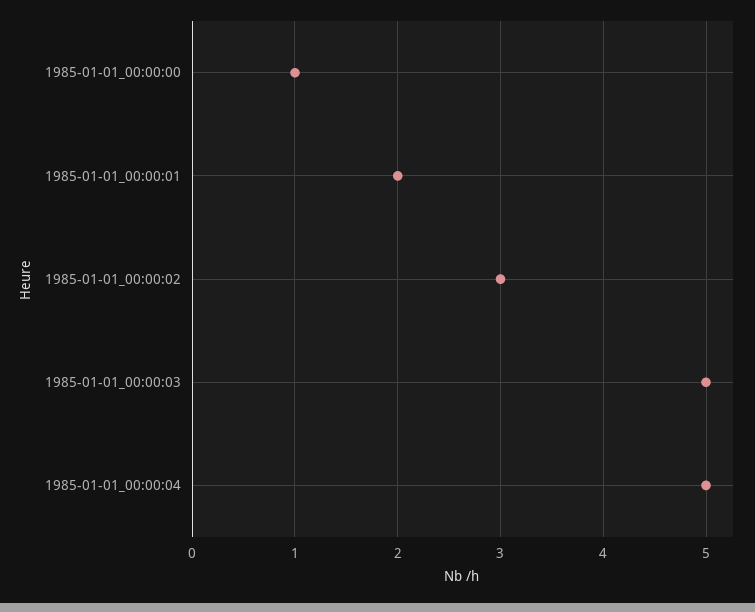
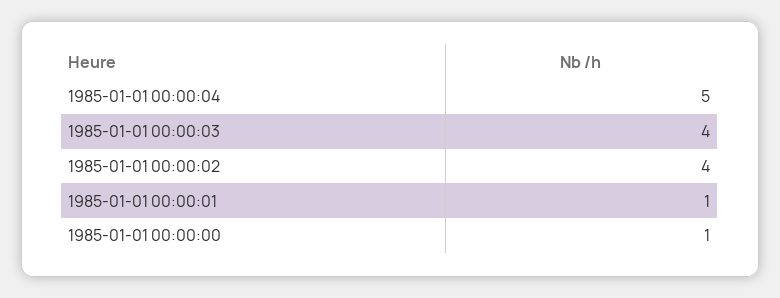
1985-01-01_00:00:01: 2 -> 1
1985-01-01_00:00:02: 3 -> 4
1985-01-01_00:00:03: 5 -> 4

